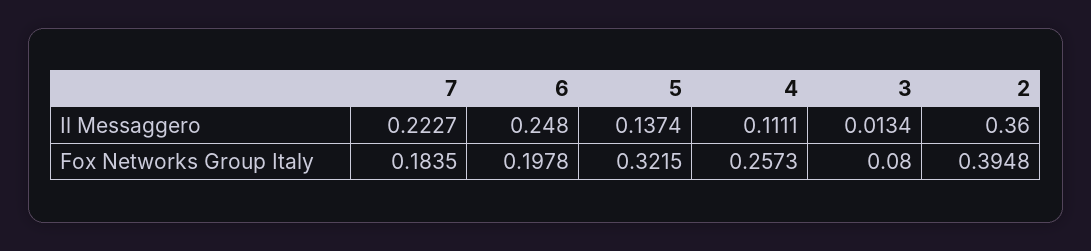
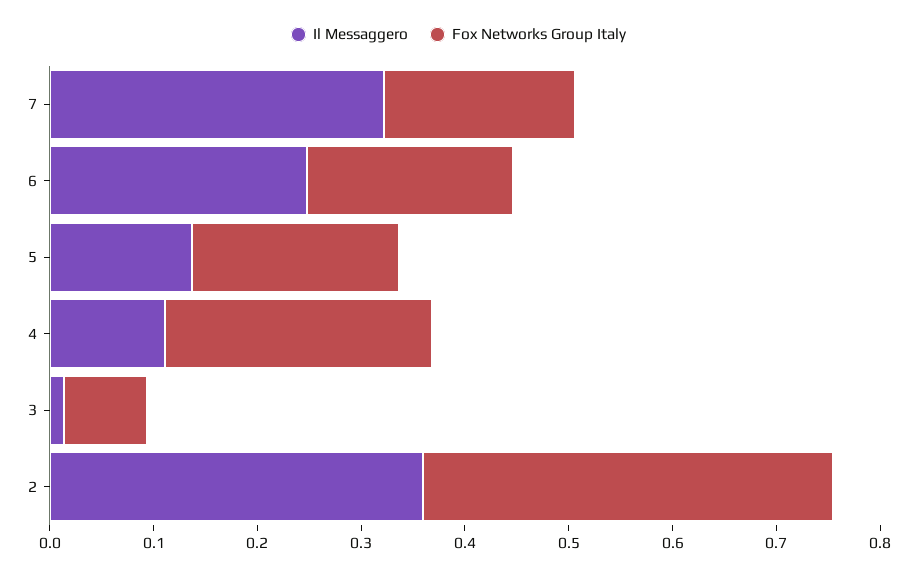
Il Messaggero, 7: 0.2227 -> 0.32
Fox Networks Group Italy, 5: 0.3215 -> 0.2

